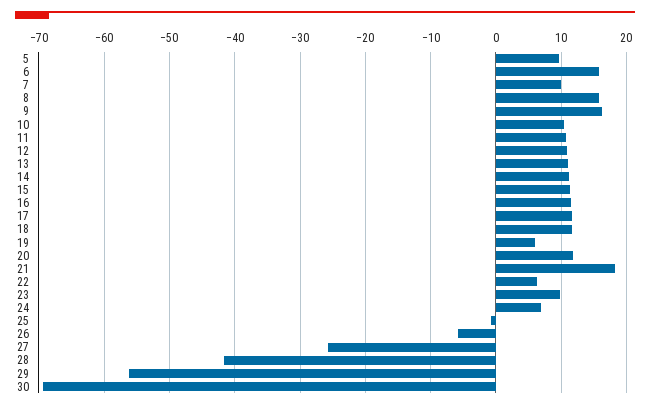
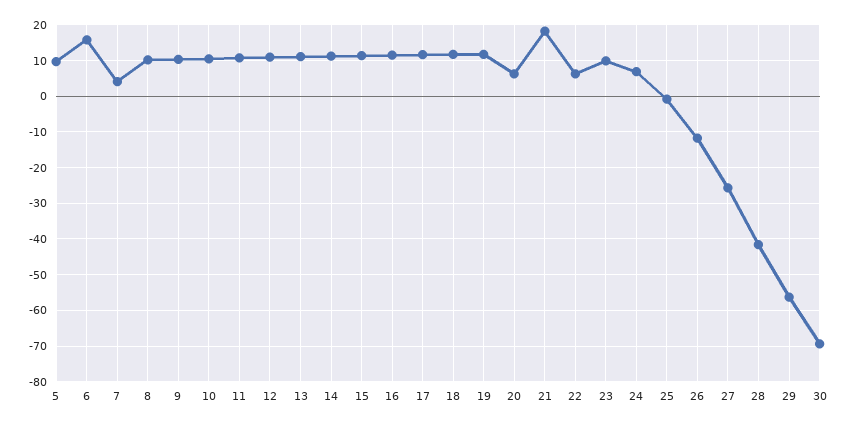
7: 10 -> 4
8: 16 -> 10
9: 16 -> 10
19: 6 -> 12
20: 12 -> 6
26: -6 -> -12

